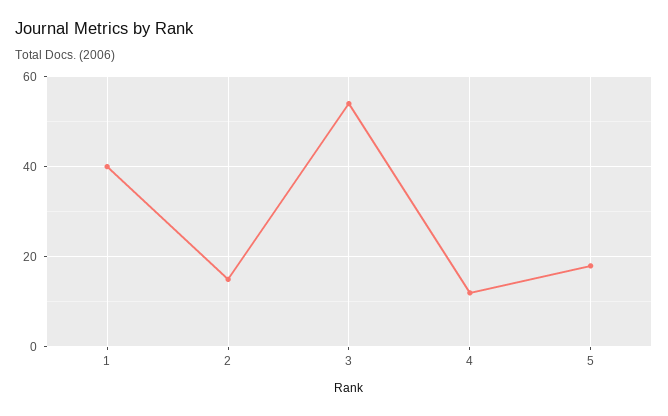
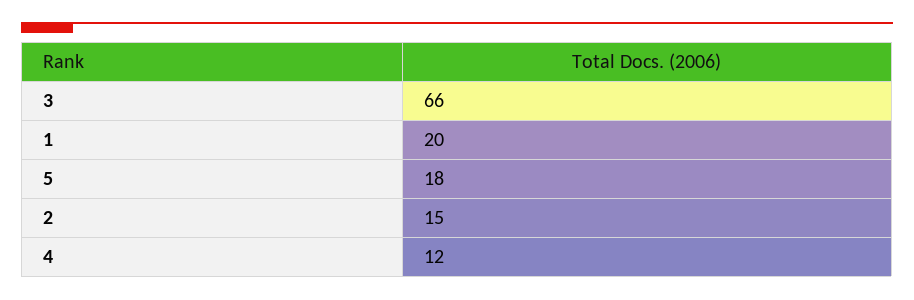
1: 40 -> 20
3: 55 -> 66

